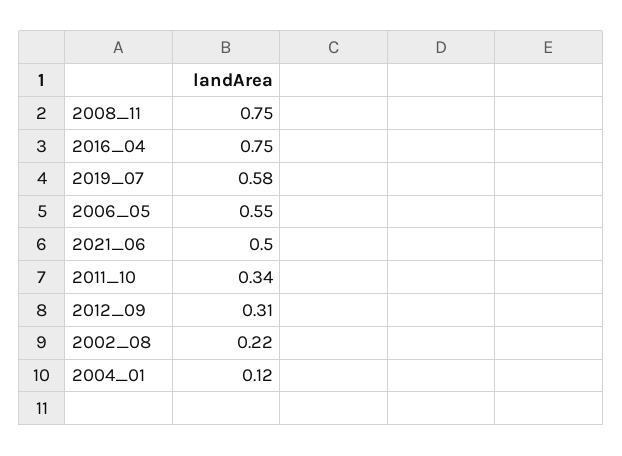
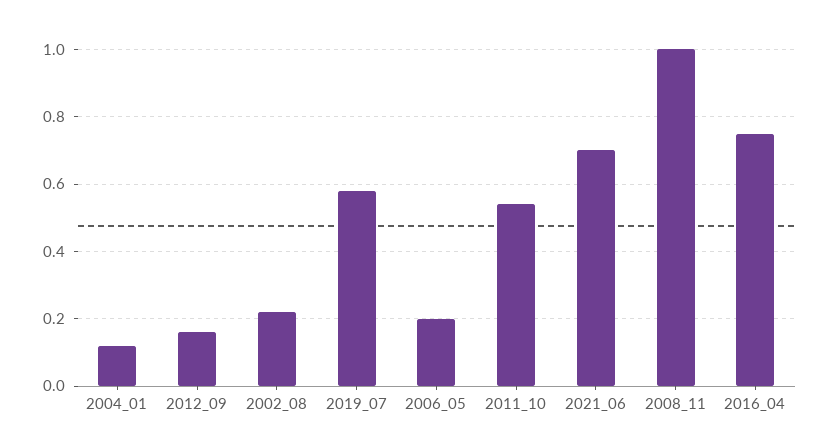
2008_11: 0.75 -> 1
2006_05: 0.55 -> 0.2
2021_06: 0.5 -> 0.7
2011_10: 0.34 -> 0.55
2012_09: 0.31 -> 0.15

